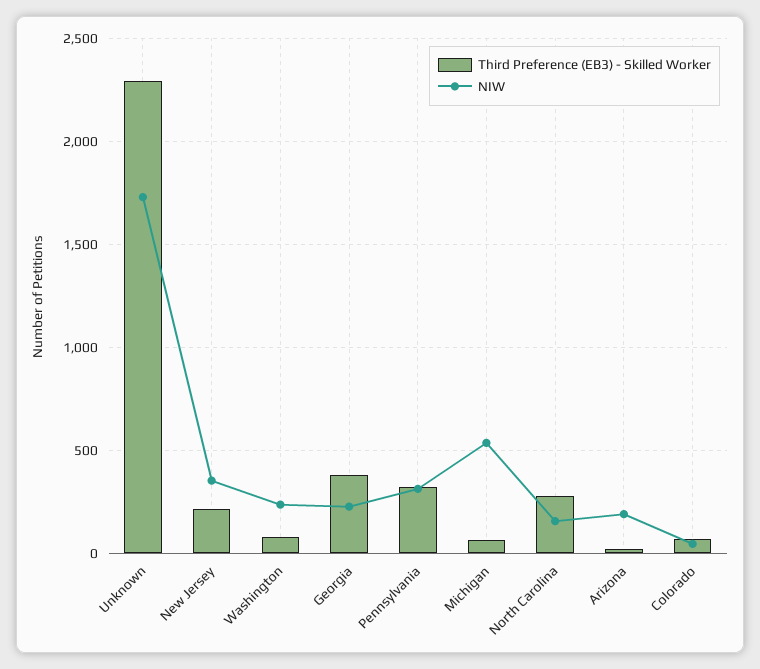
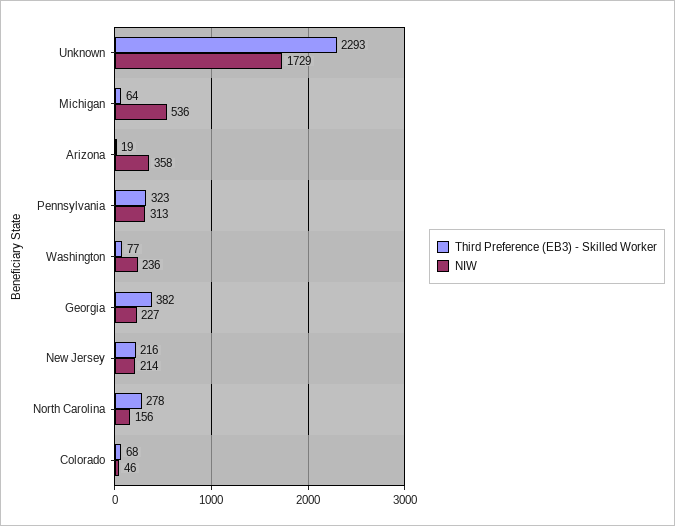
NIW, New Jersey: 350 -> 214
NIW, Arizona: 200 -> 358

